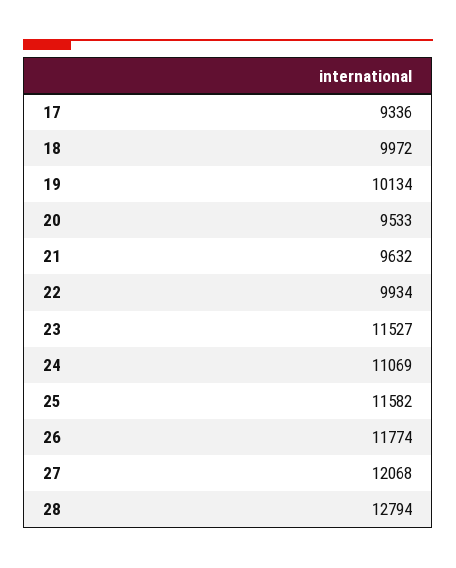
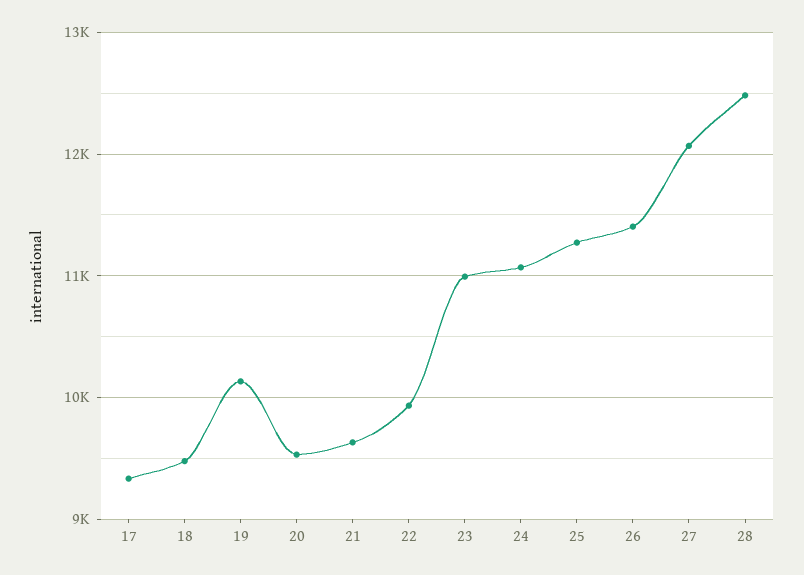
18: 9972 -> 9500
23: 11527 -> 11000
25: 11582 -> 11300
26: 11774 -> 11400
28: 12794 -> 12500

